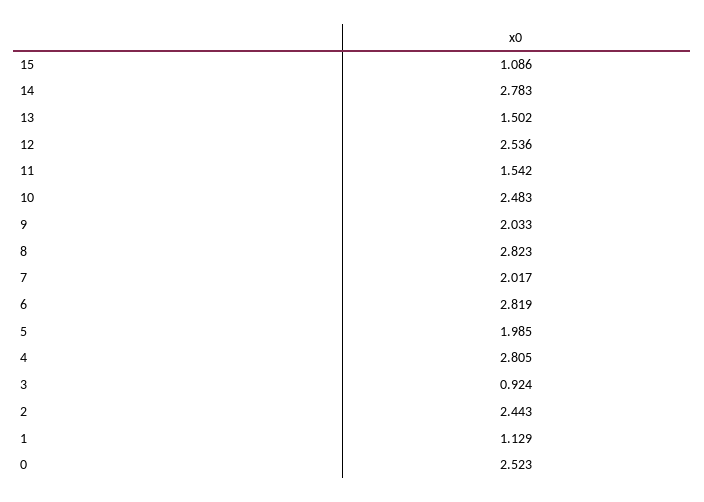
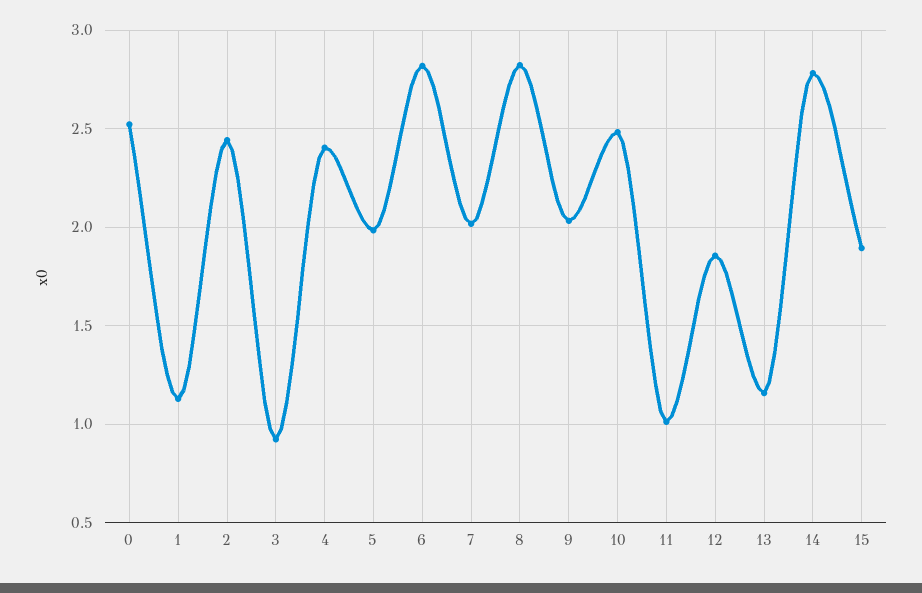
15: 1.086 -> 1.9
13: 1.502 -> 1.15
12: 2.536 -> 1.85
11: 1.542 -> 1
4: 2.805 -> 2.4

